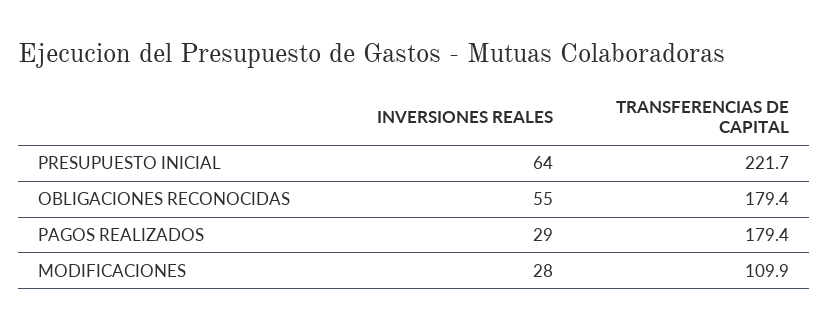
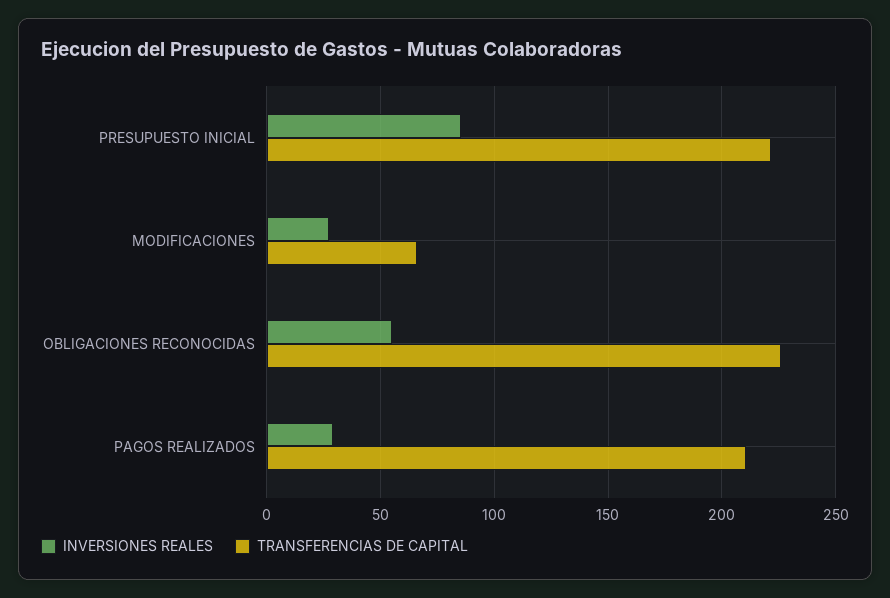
INVERSIONES REALES, PRESUPUESTO INICIAL: 64 -> 85
TRANSFERENCIAS DE CAPITAL, OBLIGACIONES RECONOCIDAS: 179.4 -> 225
TRANSFERENCIAS DE CAPITAL, PAGOS REALIZADOS: 179.4 -> 210
TRANSFERENCIAS DE CAPITAL, MODIFICACIONES: 109.9 -> 65

